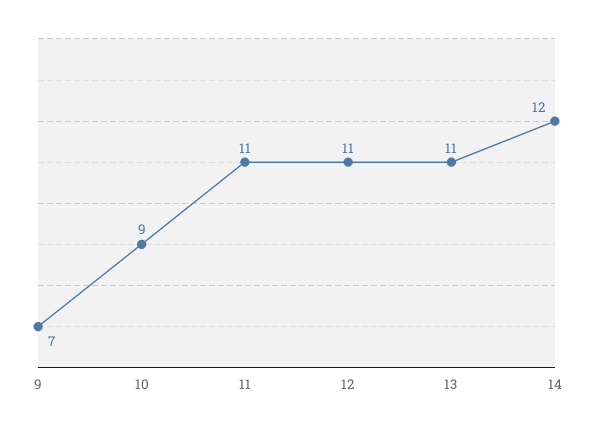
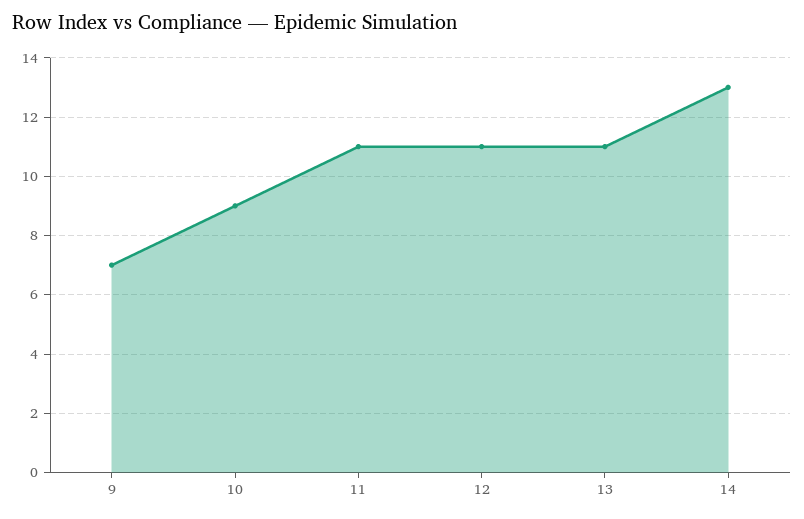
14: 12 -> 13

